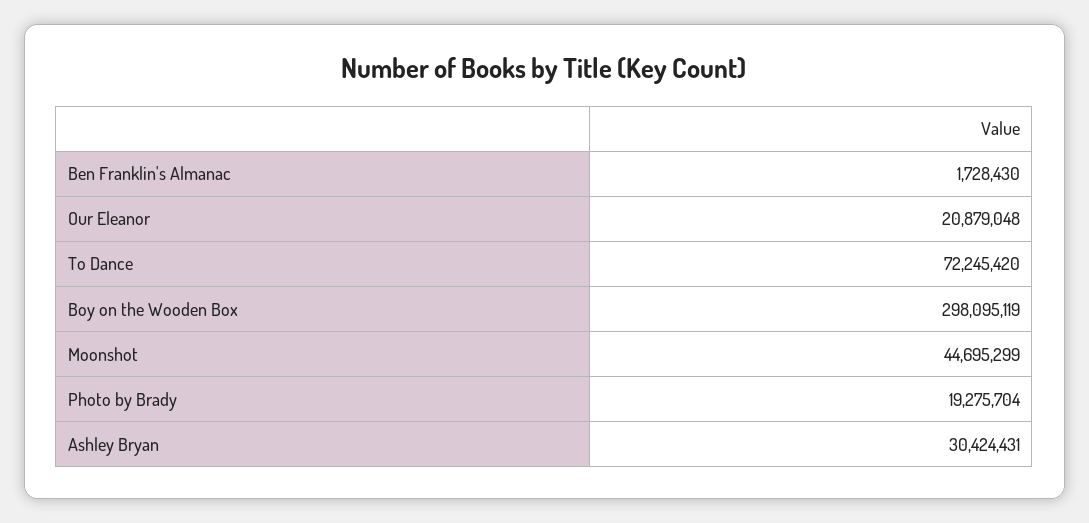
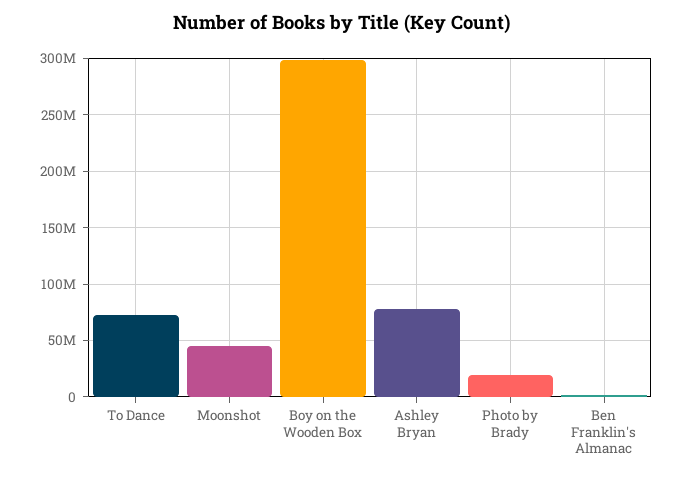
Our Eleanor: 20879048 -> none
Ashley Bryan: 30424431 -> 80000000

